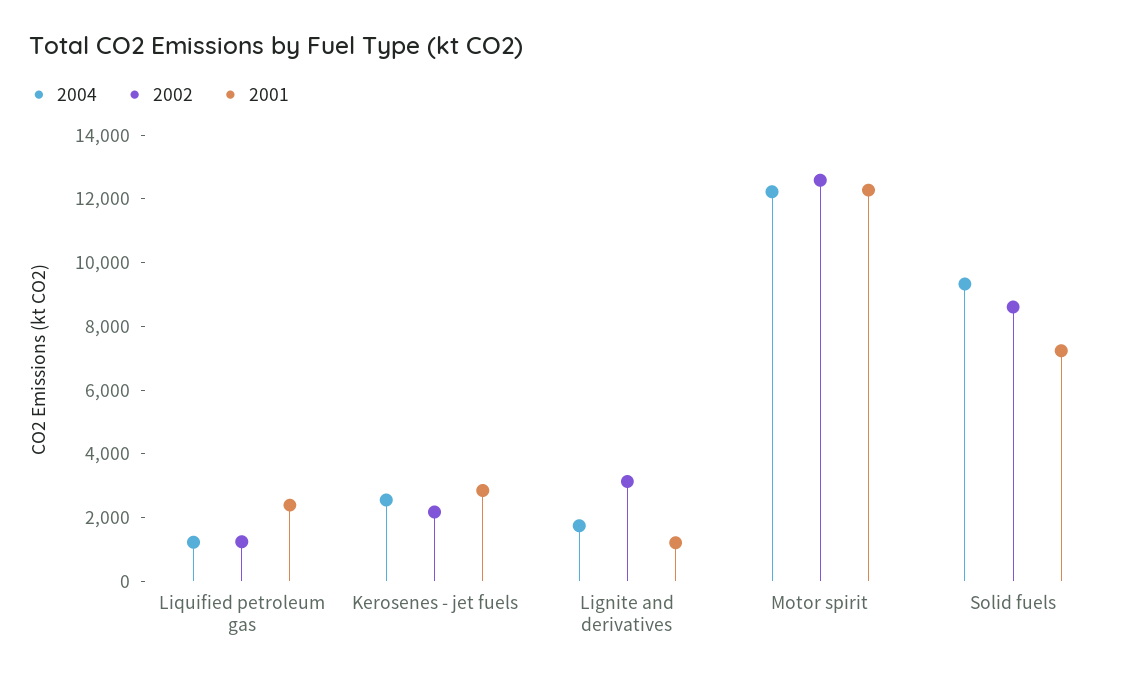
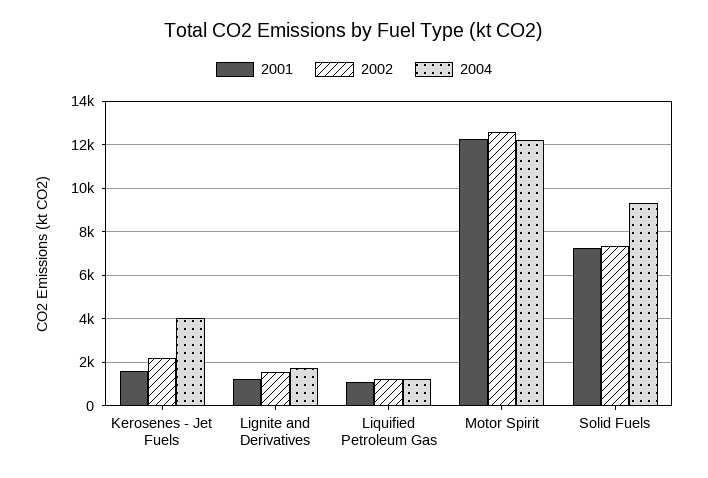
2001, Liquified petroleum gas: 2500 -> 1000
2004, Kerosenes - jet fuels: 2500 -> 4000
2001, Kerosenes - jet fuels: 3000 -> 1500
2002, Lignite and derivatives: 3000 -> 1500
2002, Solid fuels: 8500 -> 7500

